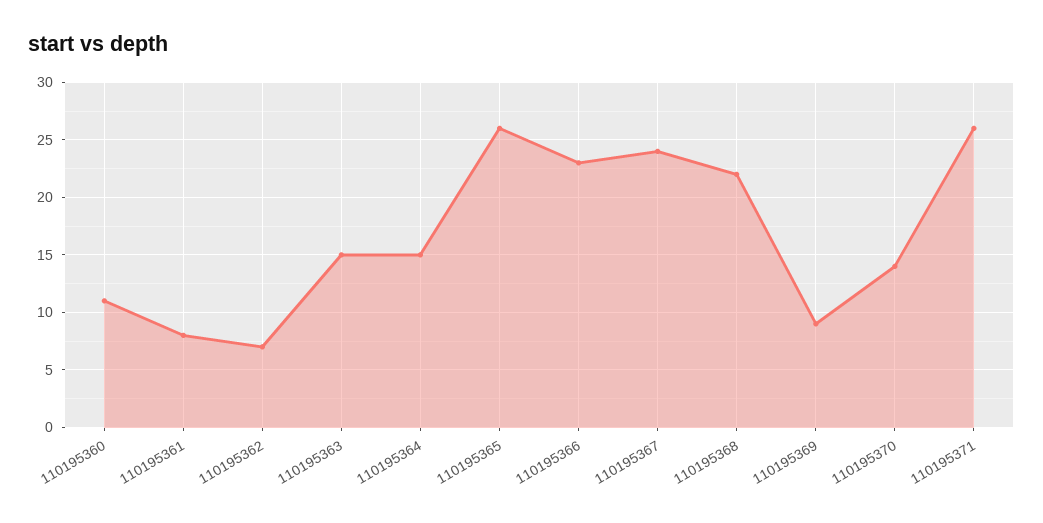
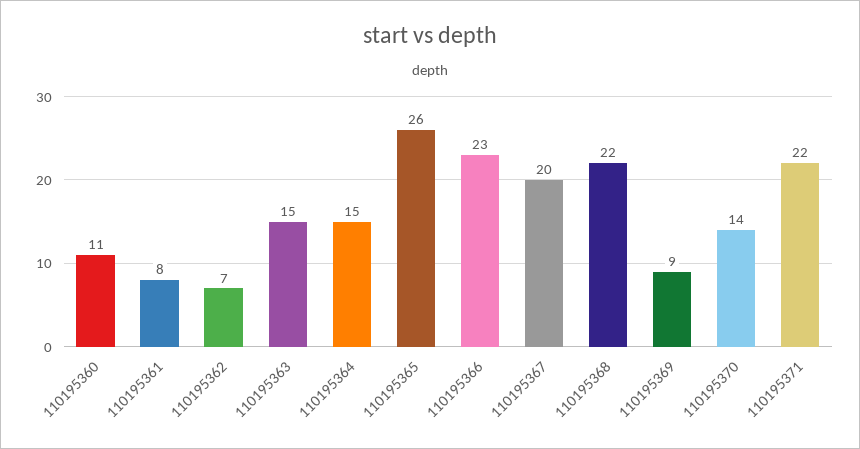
110195367: 24 -> 20
110195371: 26 -> 22

